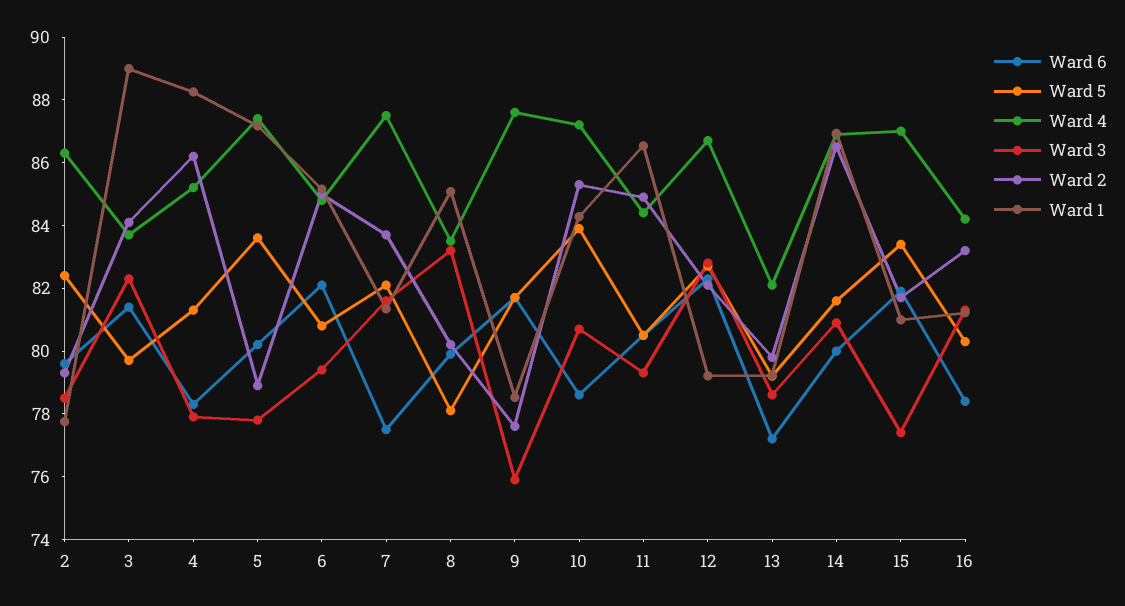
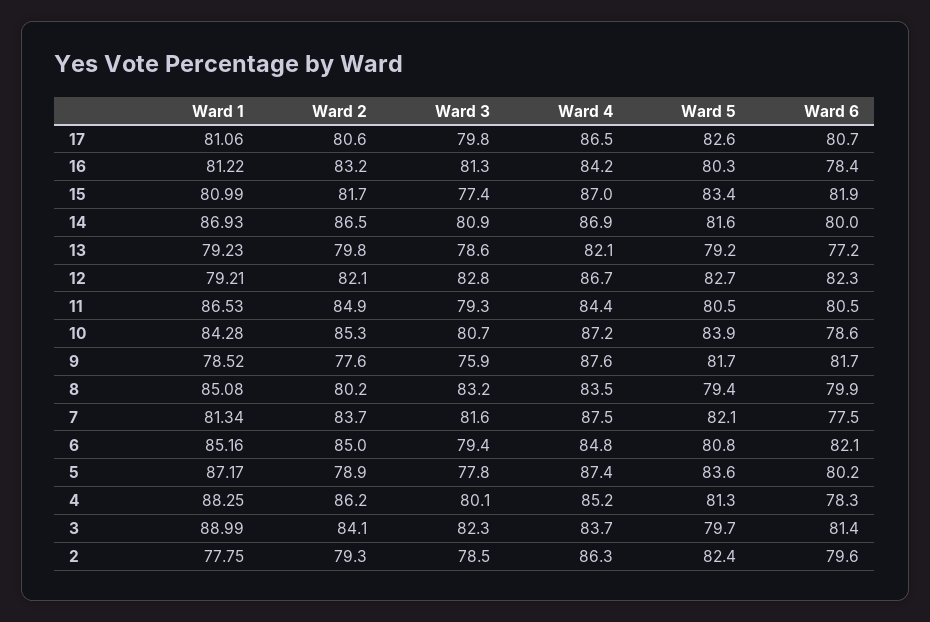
Ward 3, 4: 78 -> 80.1
Ward 5, 8: 78 -> 79.4
Ward 1, 17: none -> 81.06
Ward 2, 17: none -> 80.6
Ward 3, 17: none -> 79.8
Ward 4, 17: none -> 86.5
Ward 5, 17: none -> 82.6
Ward 6, 17: none -> 80.7

